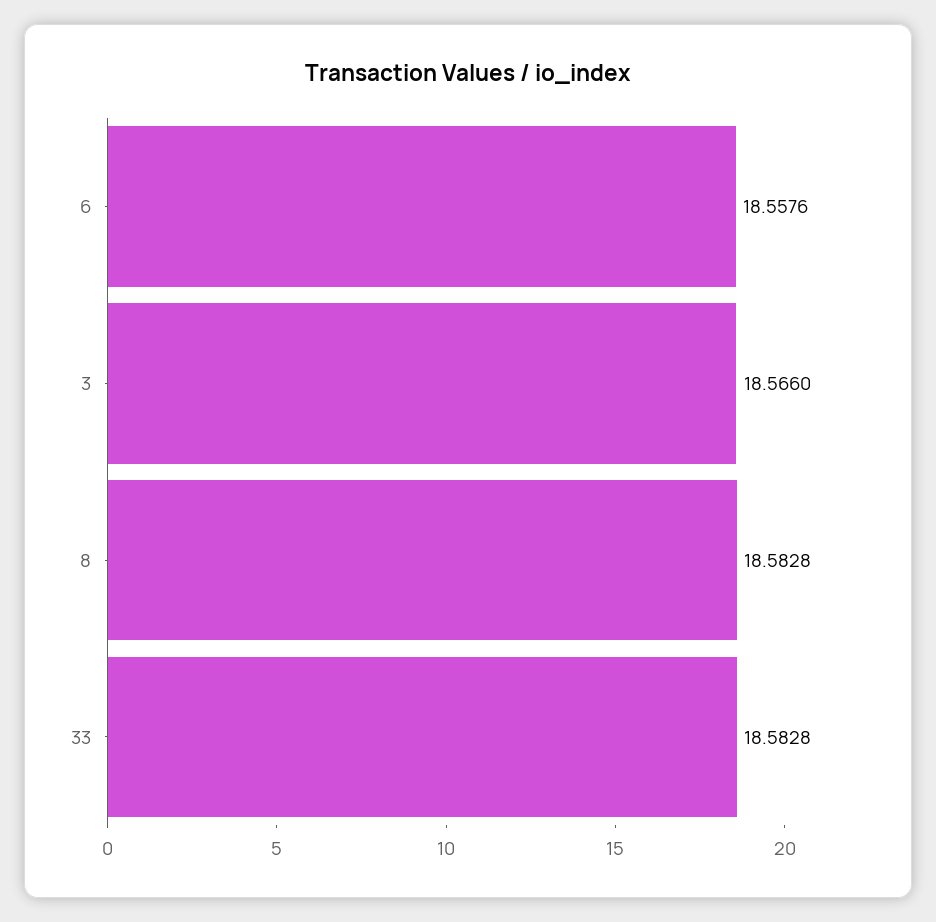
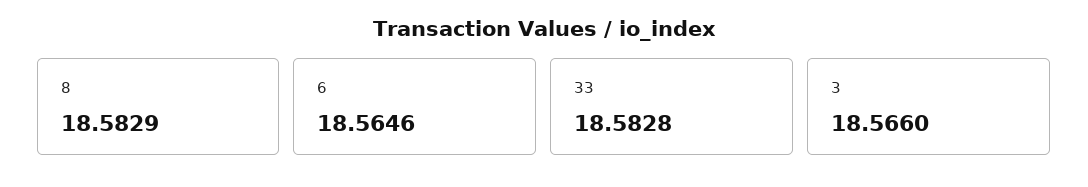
6: 18.5576 -> 18.5646
8: 18.5828 -> 18.5829

